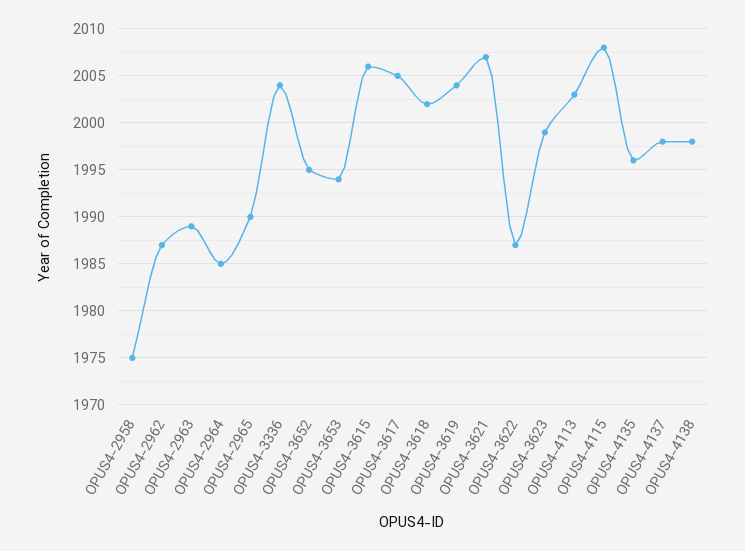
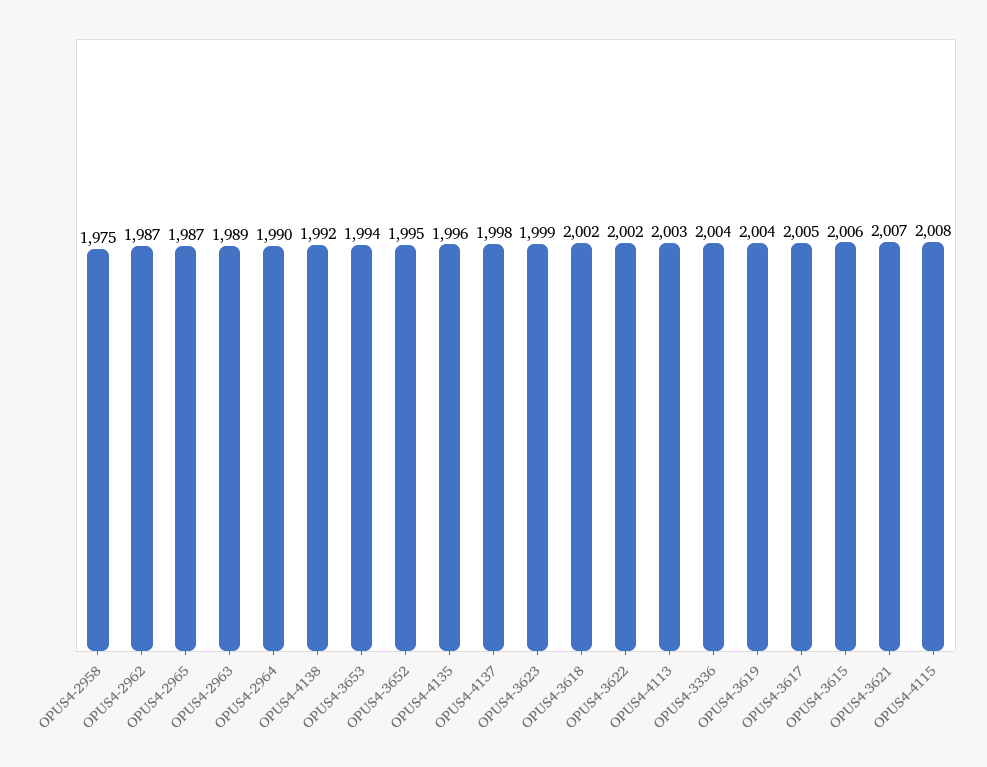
OPUS4-2964: 1985 -> 1990
OPUS4-2965: 1990 -> 1987
OPUS4-3622: 1987 -> 2002
OPUS4-4138: 1998 -> 1992

